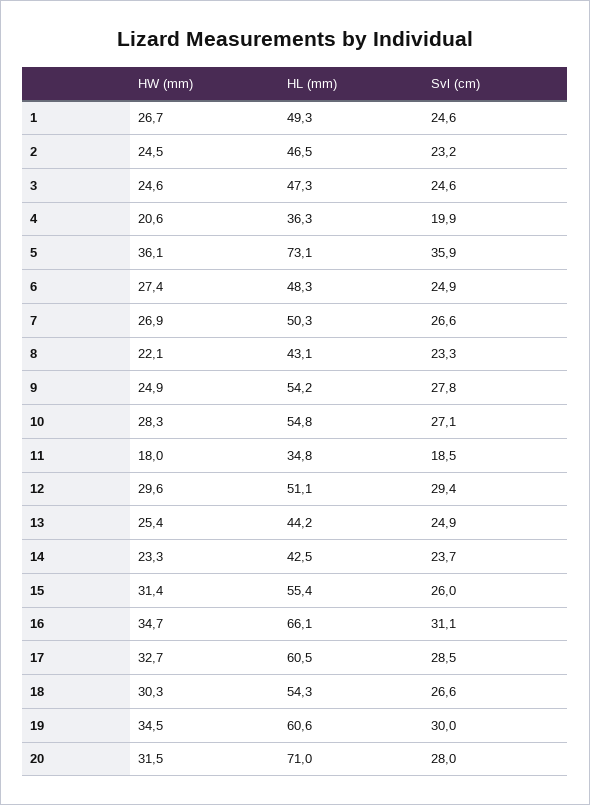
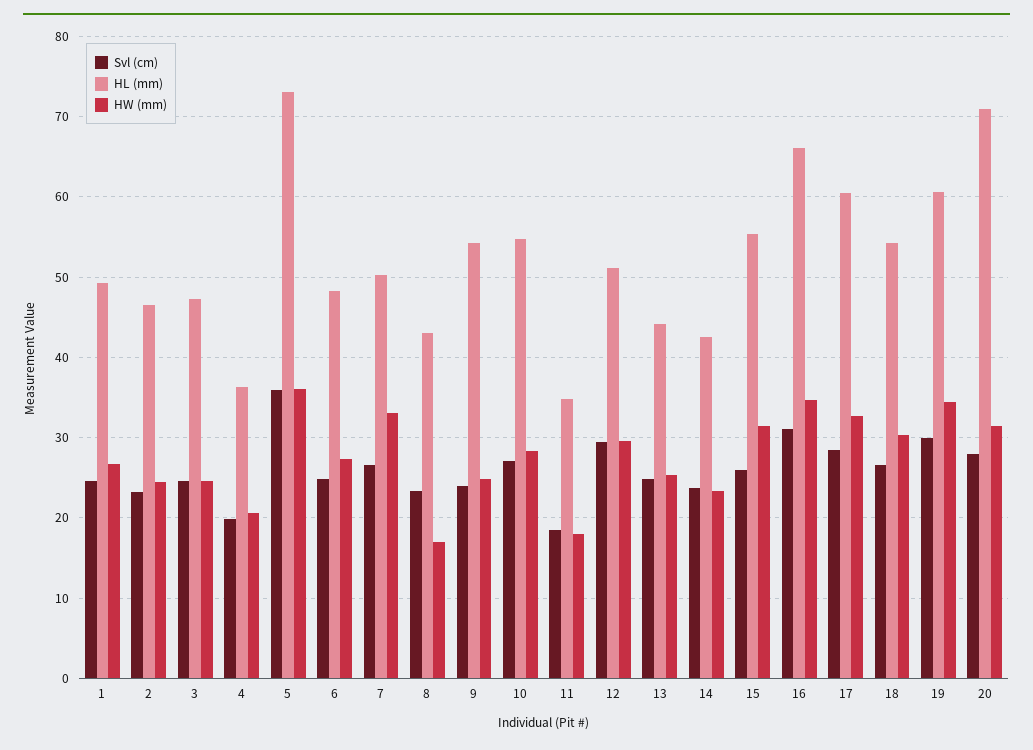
HW (mm), 7: 26.9 -> 33
HW (mm), 8: 22.1 -> 17
Svl (cm), 9: 27.8 -> 24

